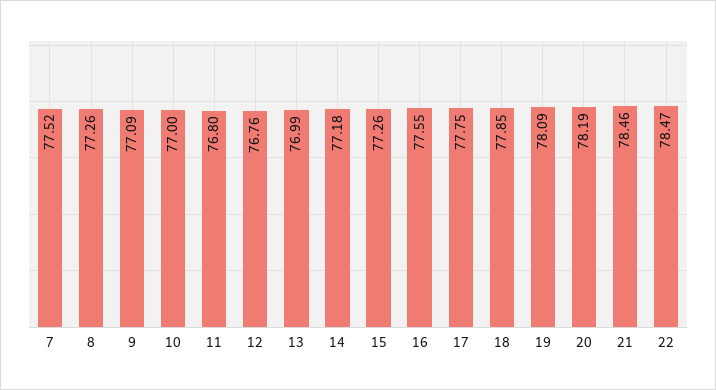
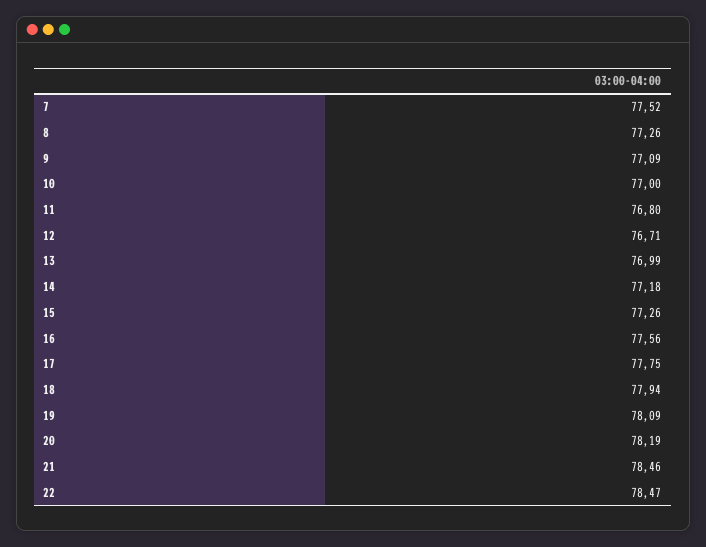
12: 76.76 -> 76.71
16: 77.55 -> 77.56
18: 77.85 -> 77.94

